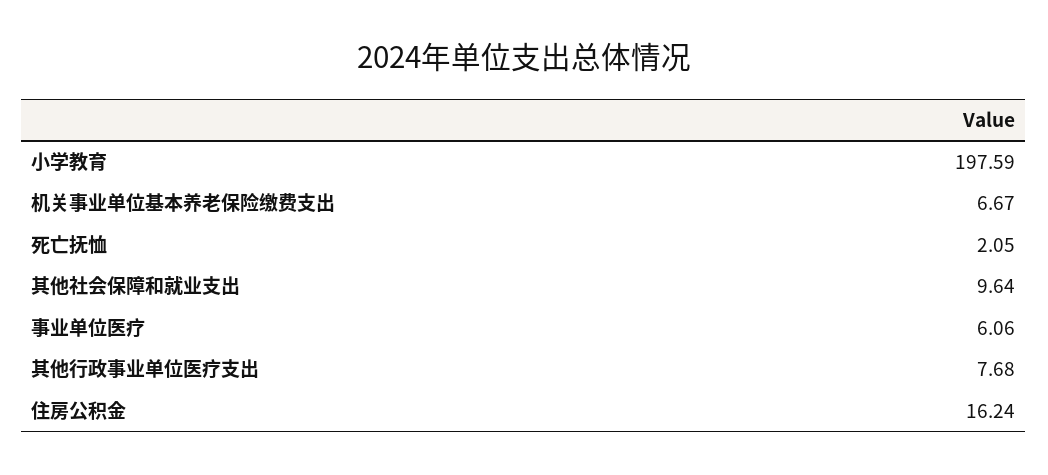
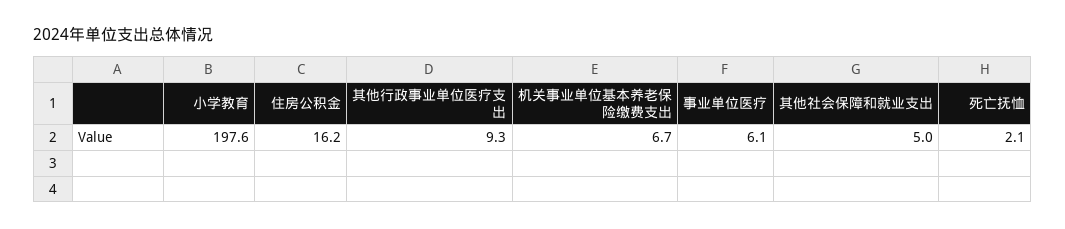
其他社会保障和就业支出: 9.64 -> 5
其他行政事业单位医疗支出: 7.68 -> 9.3

